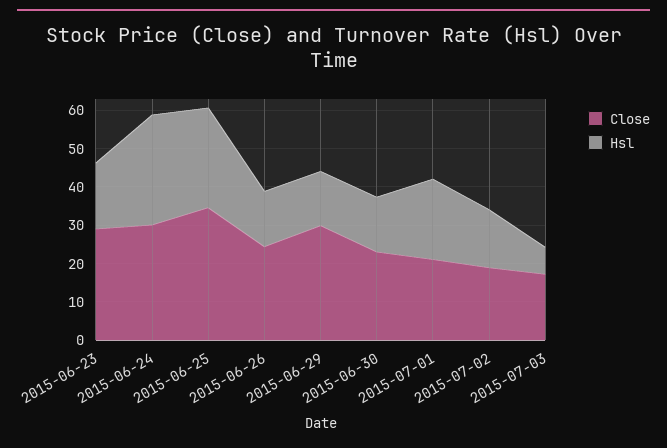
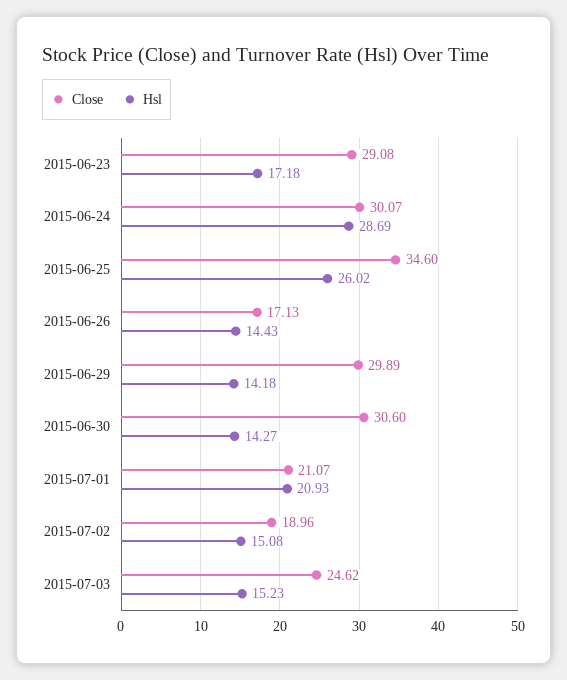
Close, 2015-06-26: 25 -> 17.13
Close, 2015-06-30: 22.5 -> 30.6
Close, 2015-07-03: 17.5 -> 24.62
Hsl, 2015-07-03: 7.5 -> 15.23

